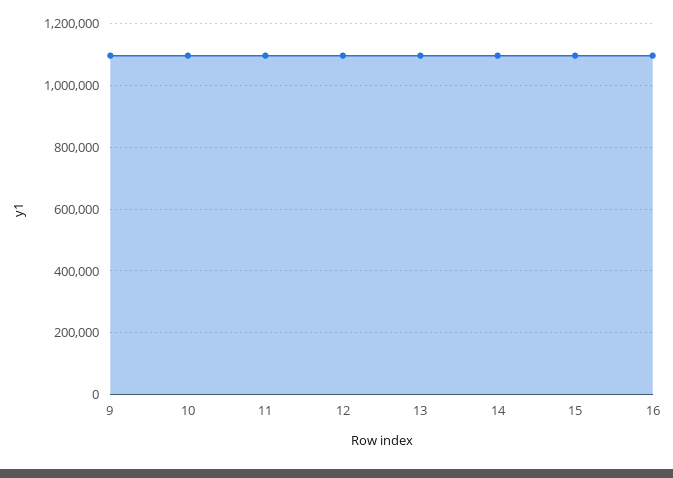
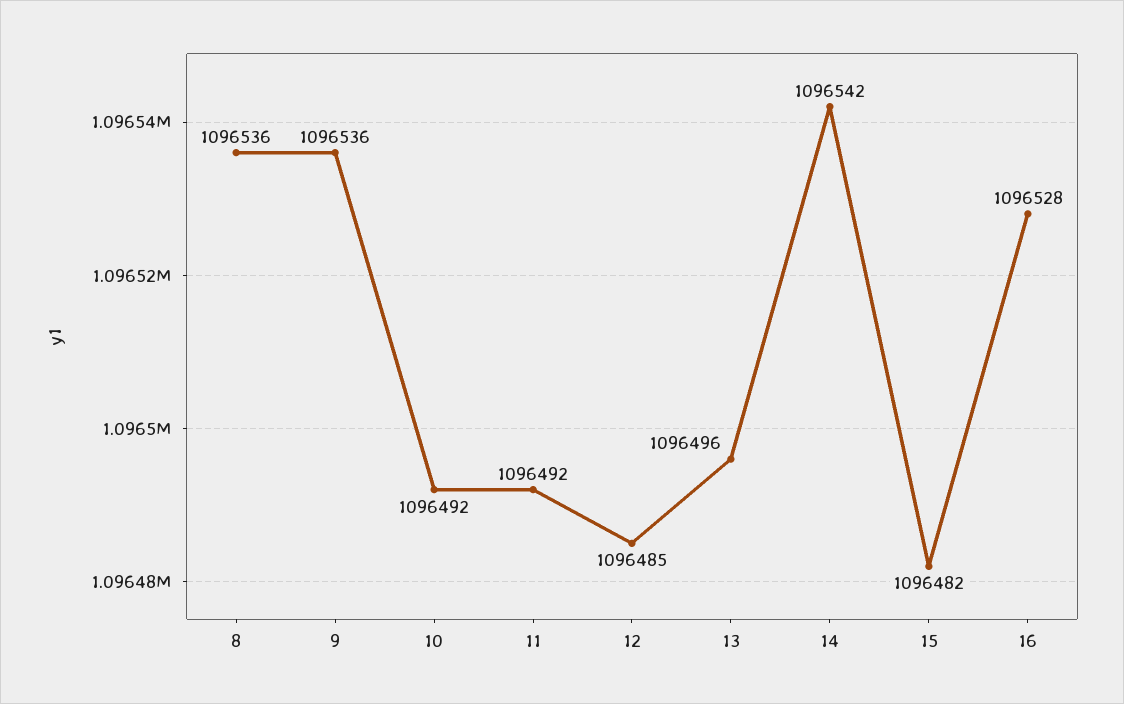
8: none -> 1096536

